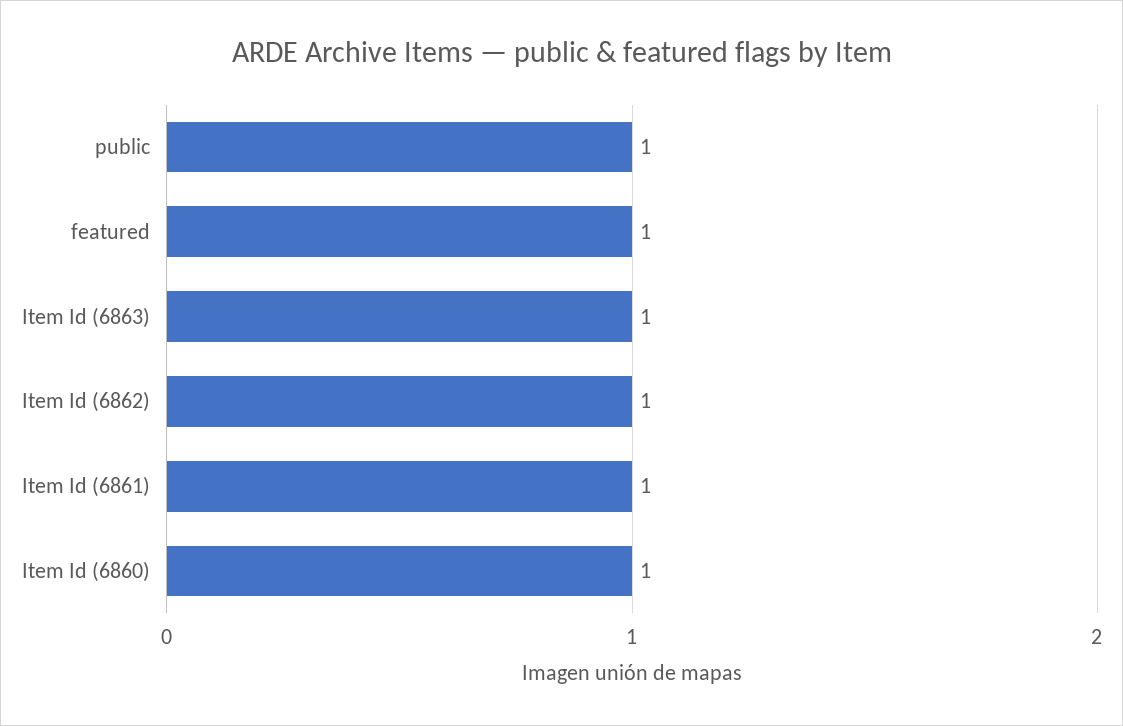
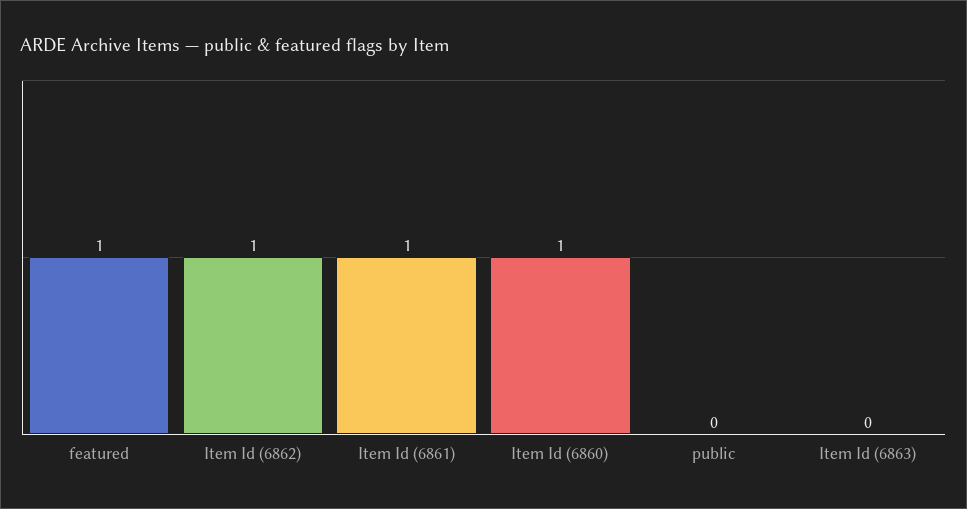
public: 1 -> 0
Item Id (6863): 1 -> 0

